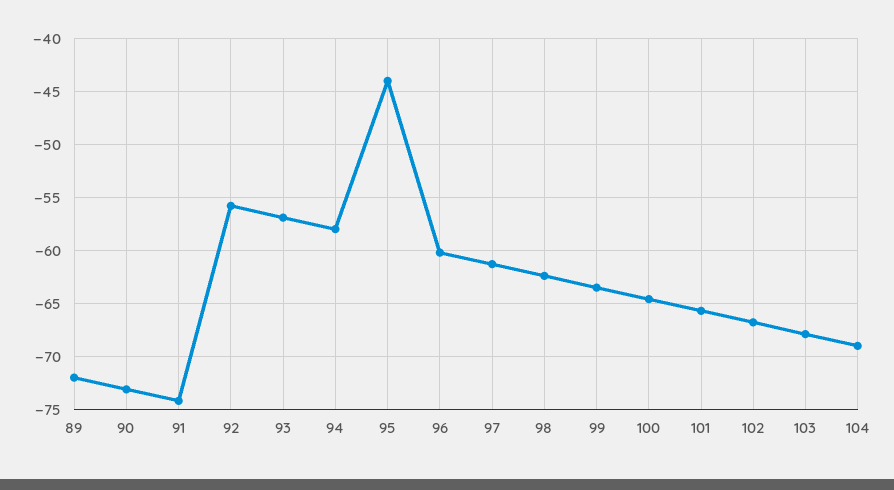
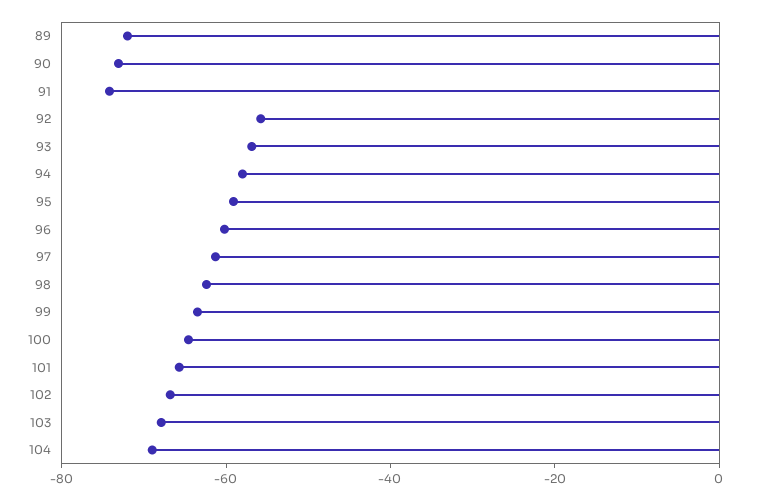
95: -44 -> -60

